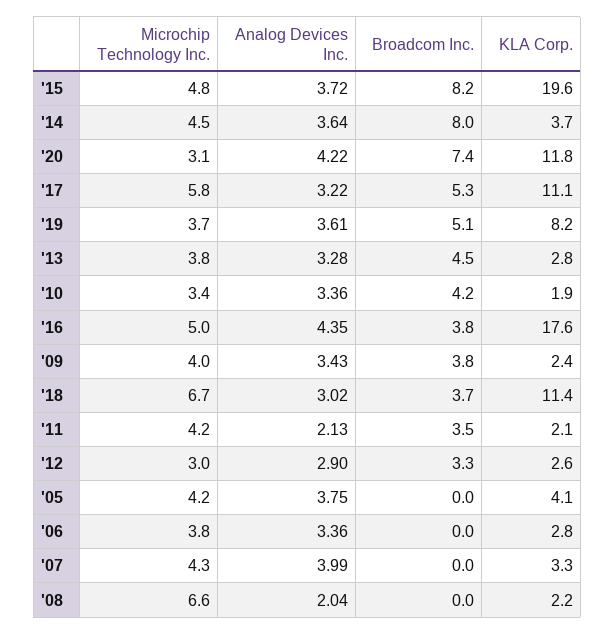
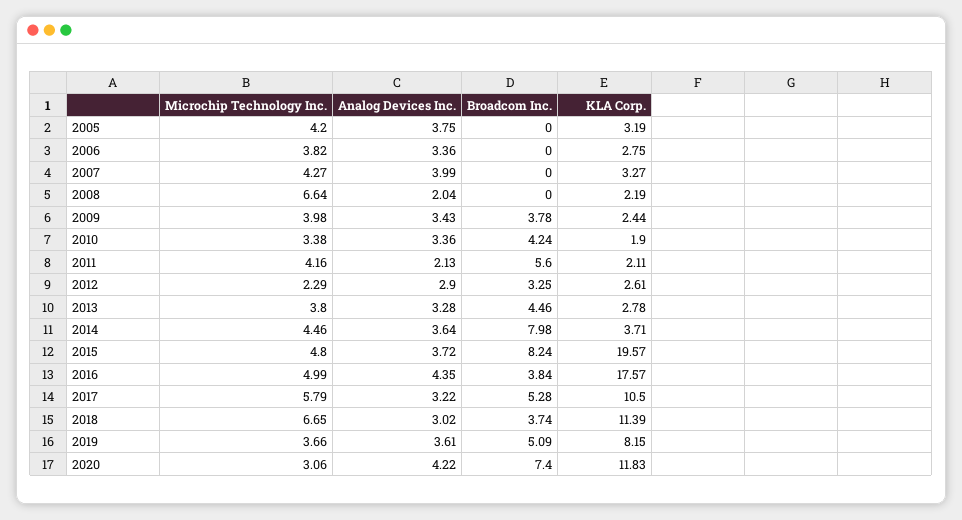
KLA Corp., '17: 11.1 -> 10.5
Broadcom Inc., '11: 3.5 -> 5.6
Microchip Technology Inc., '12: 3 -> 2.29
KLA Corp., '05: 4.1 -> 3.19

